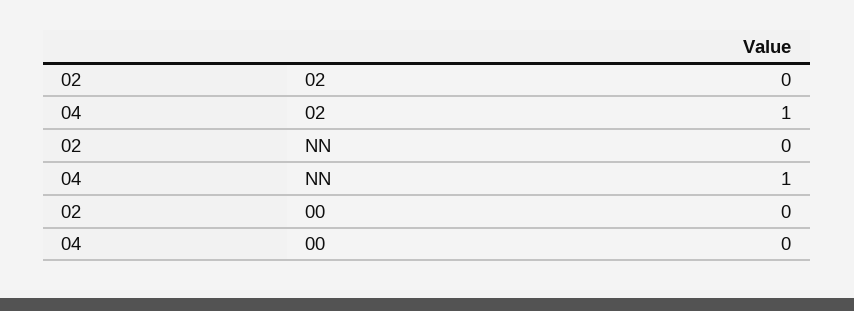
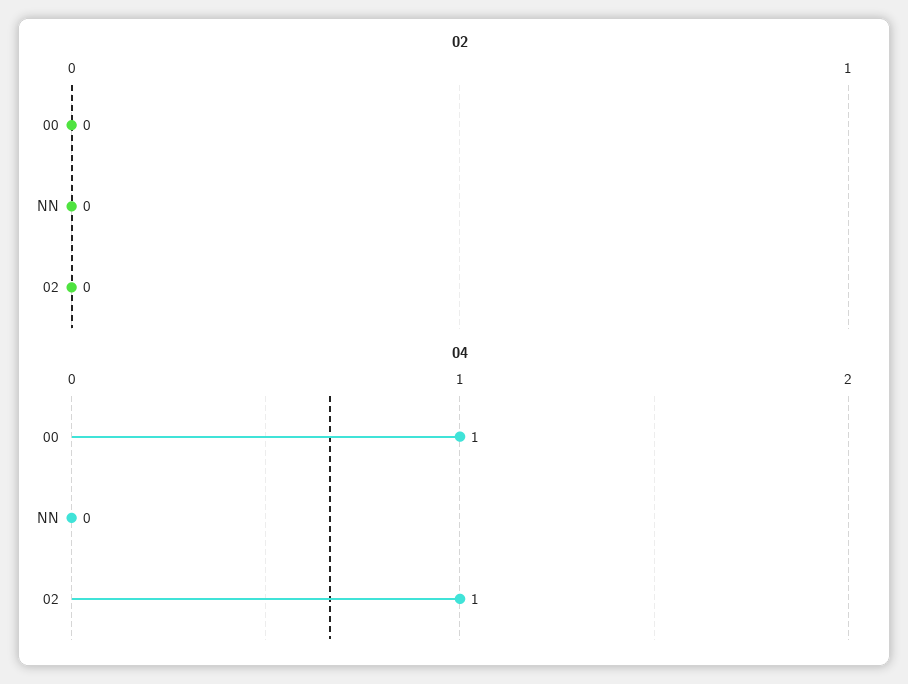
04, NN: 1 -> 0
04, 00: 0 -> 1

